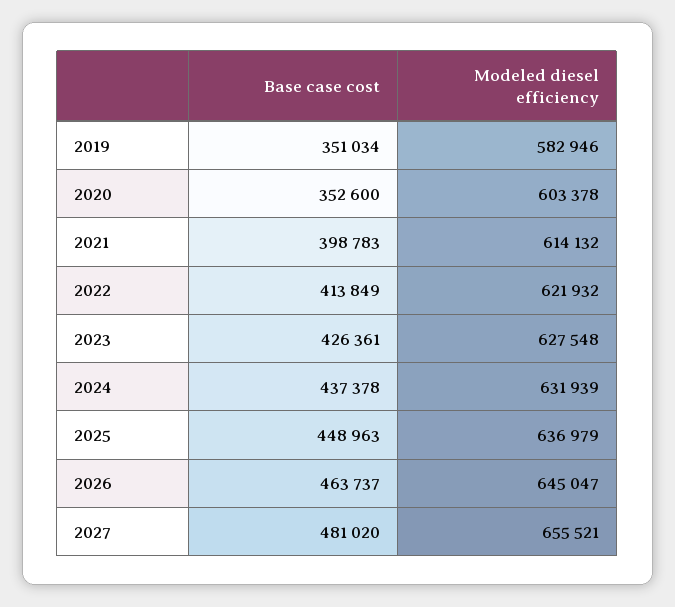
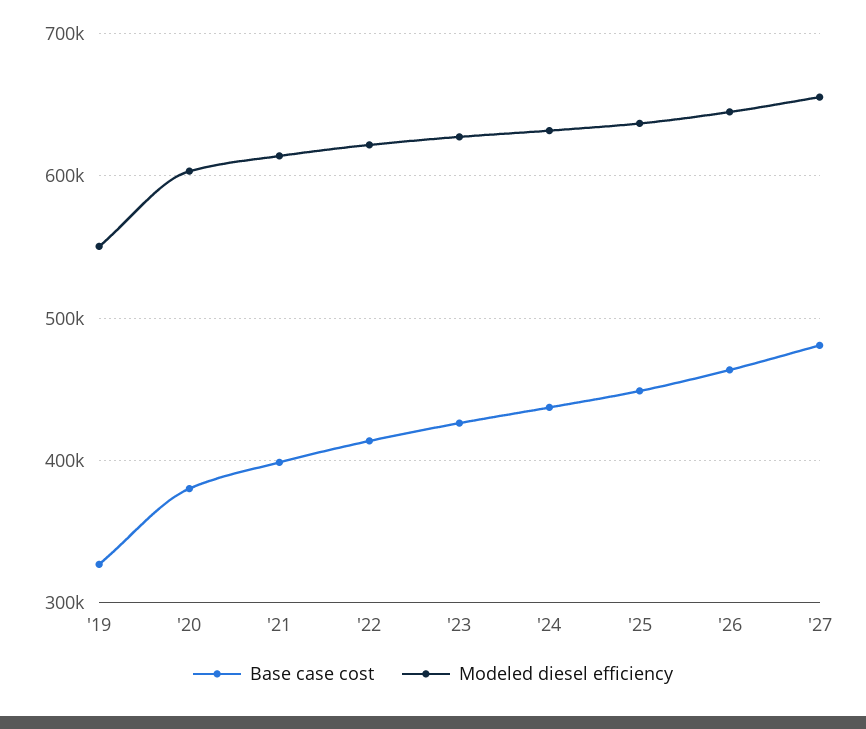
Base case cost, 2019: 351034 -> 330000
Modeled diesel efficiency, 2019: 582946 -> 550000
Base case cost, 2020: 352600 -> 380000

